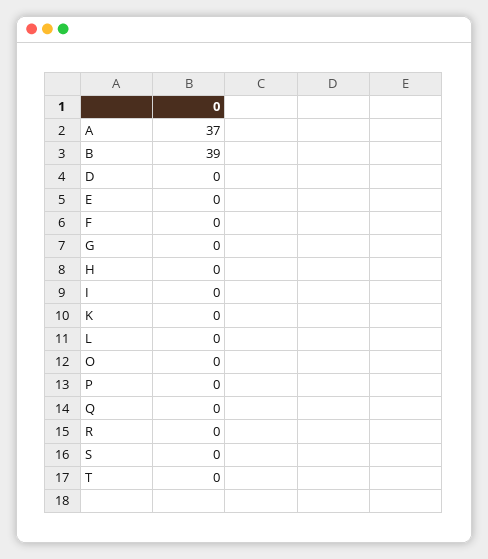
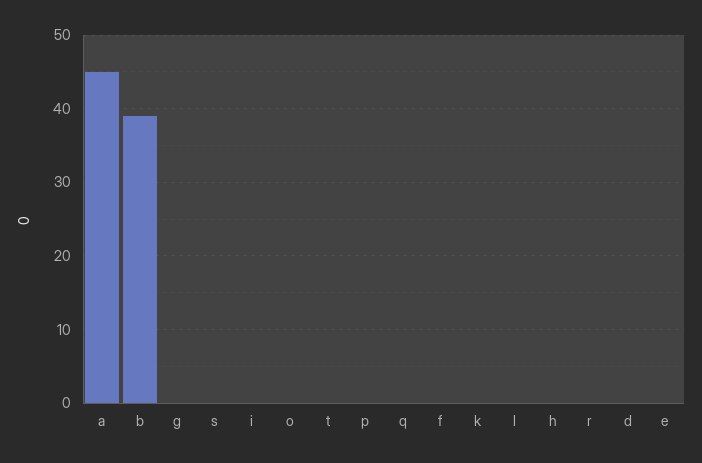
A: 37 -> 45

